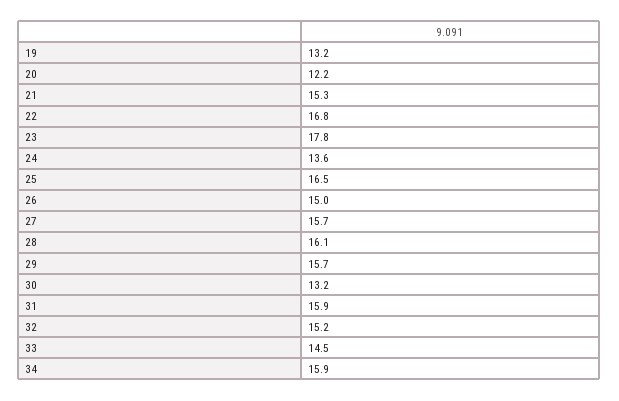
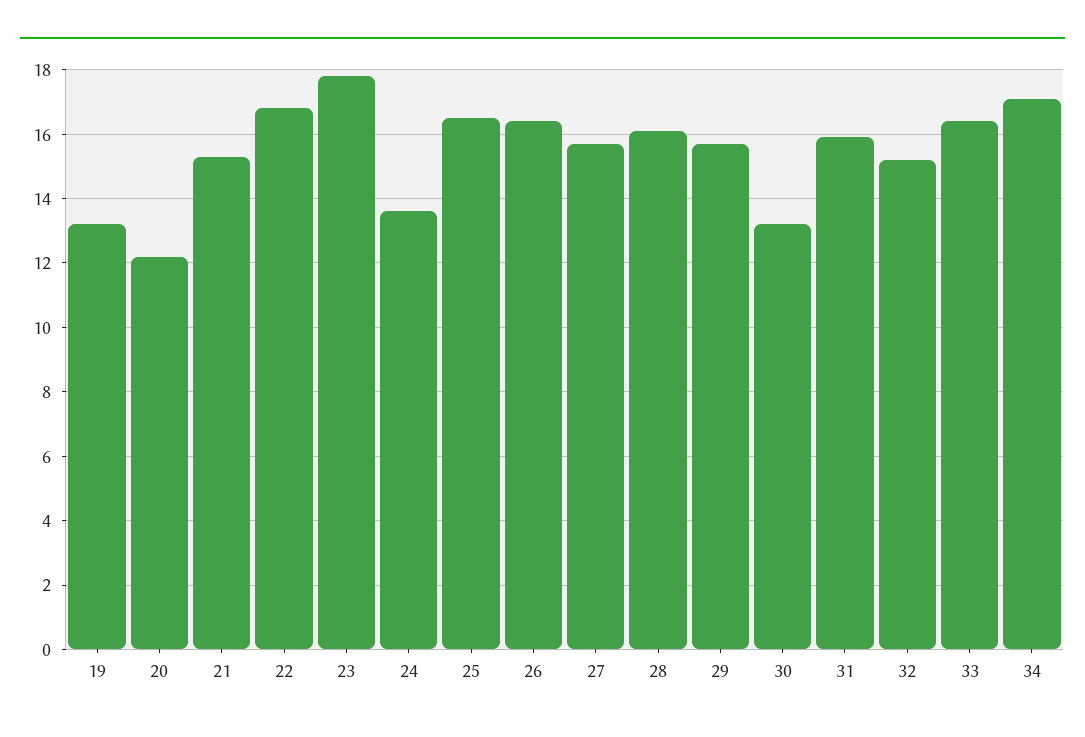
26: 15 -> 16.5
33: 14.5 -> 16.5
34: 15.9 -> 17

